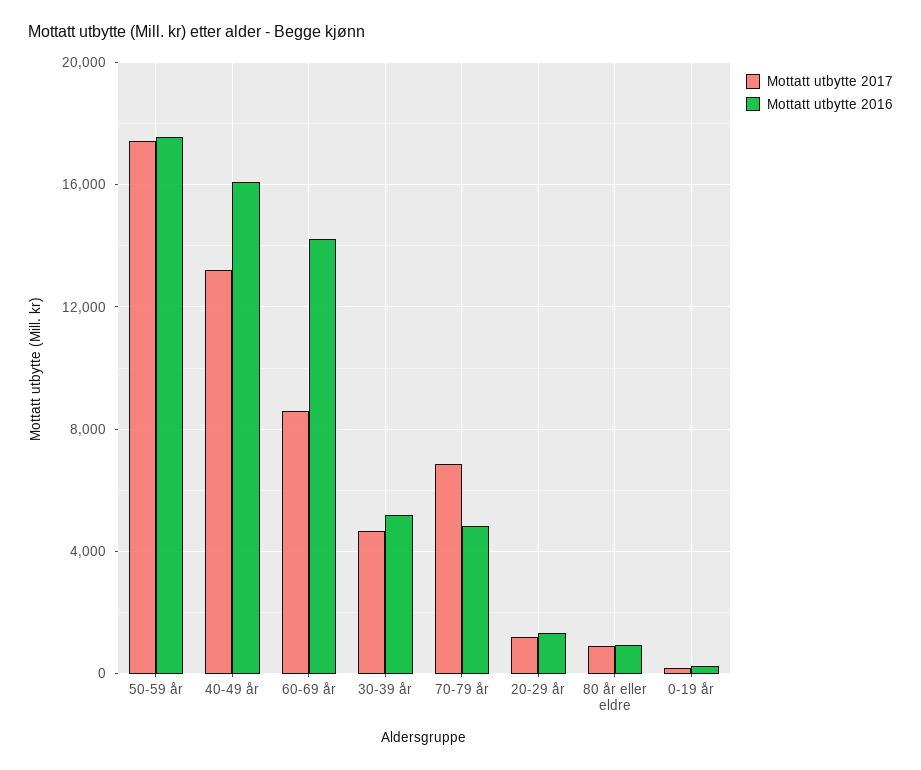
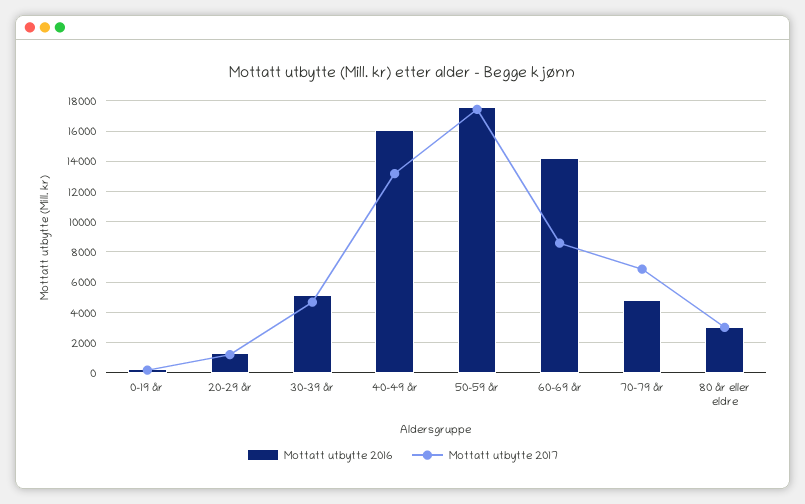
Mottatt utbytte 2017, 80 år eller eldre: 1000 -> 3000
Mottatt utbytte 2016, 80 år eller eldre: 1000 -> 3000

